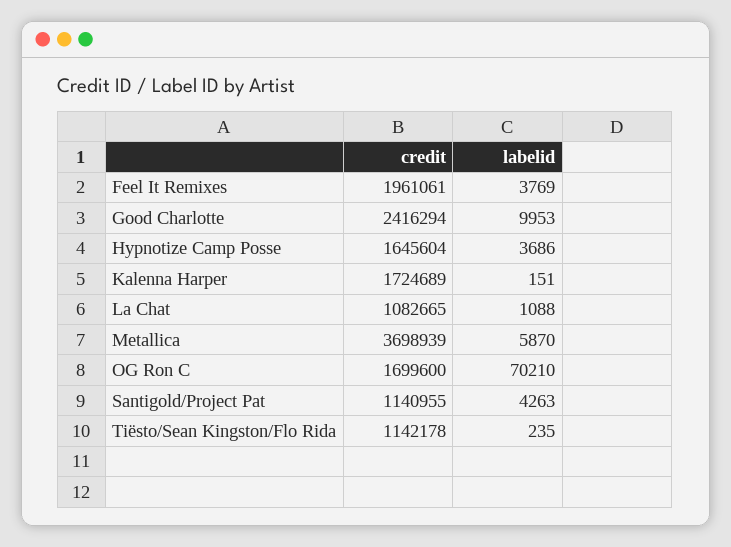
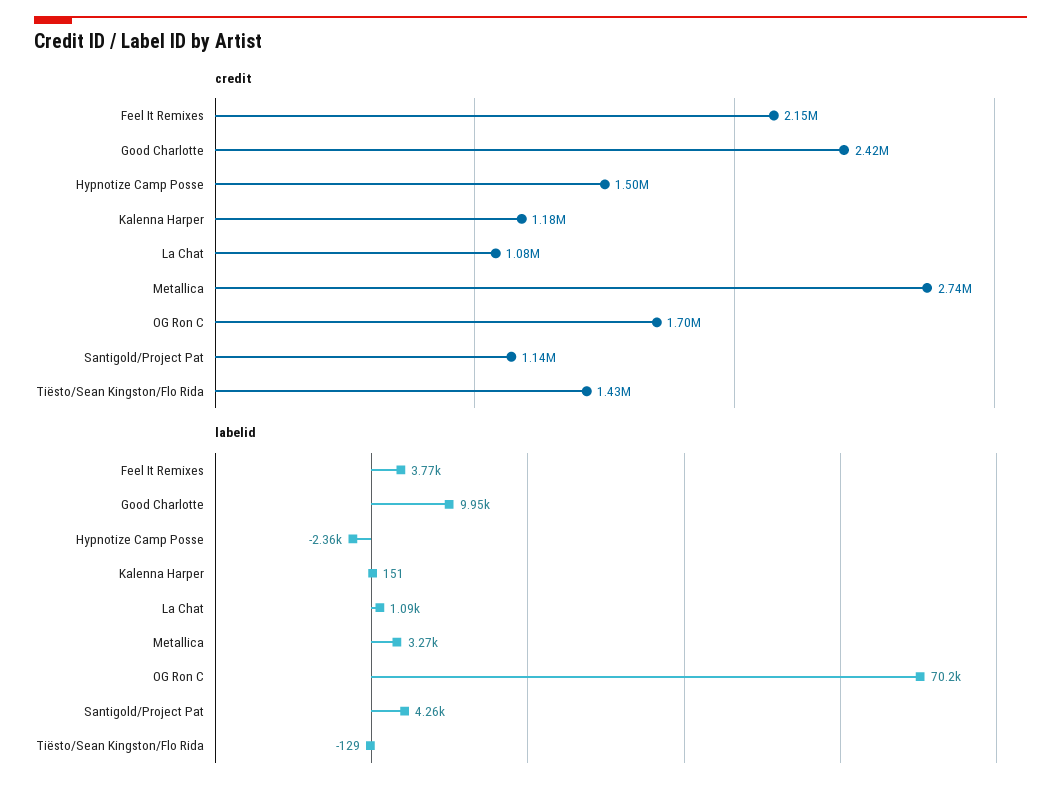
credit, Feel It Remixes: 1961061 -> 2150000
credit, Hypnotize Camp Posse: 1645604 -> 1500000
labelid, Hypnotize Camp Posse: 3686 -> -2360
credit, Kalenna Harper: 1724689 -> 1180000
credit, Metallica: 3698939 -> 2740000
labelid, Metallica: 5870 -> 3270
credit, Tiësto/Sean Kingston/Flo Rida: 1142178 -> 1430000
labelid, Tiësto/Sean Kingston/Flo Rida: 235 -> -129

